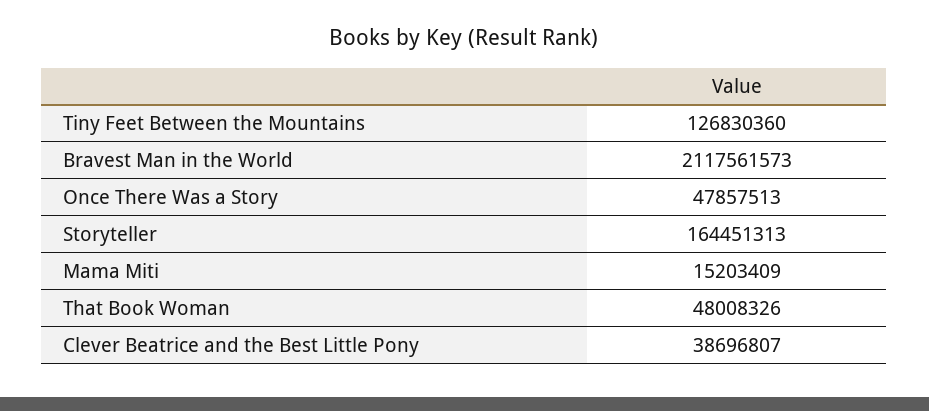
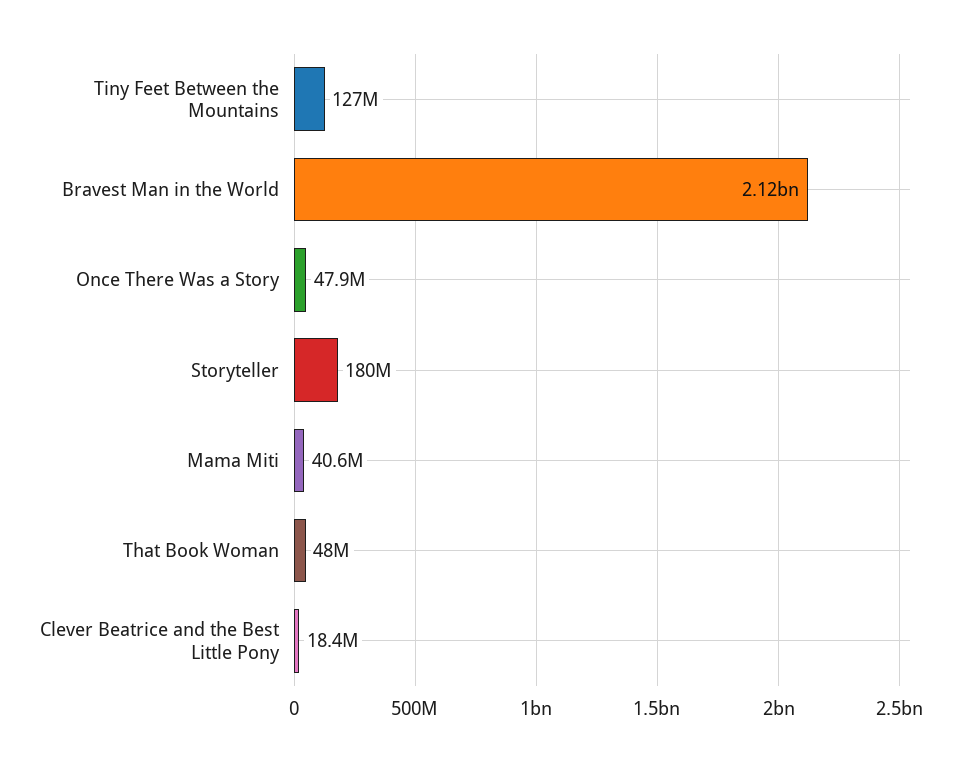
Storyteller: 164451313 -> 180000000
Mama Miti: 15203409 -> 40600000
Clever Beatrice and the Best Little Pony: 38696807 -> 18400000

